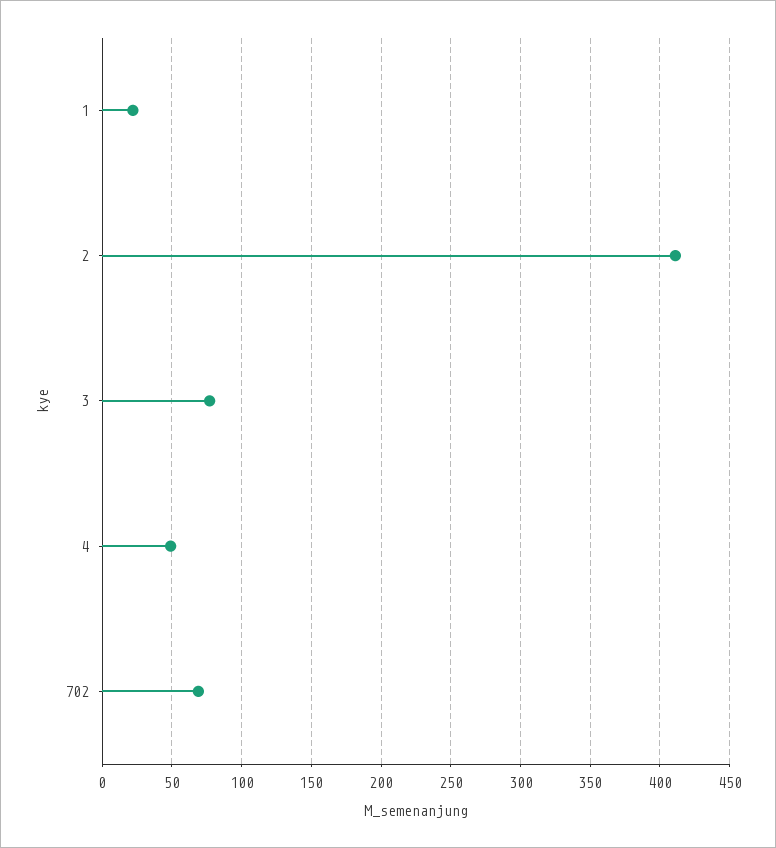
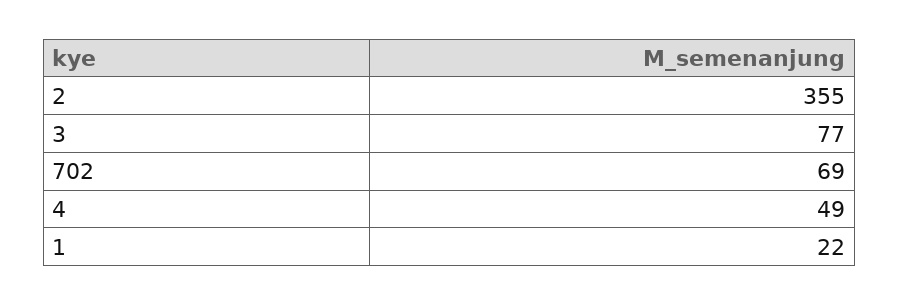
2: 410 -> 355

